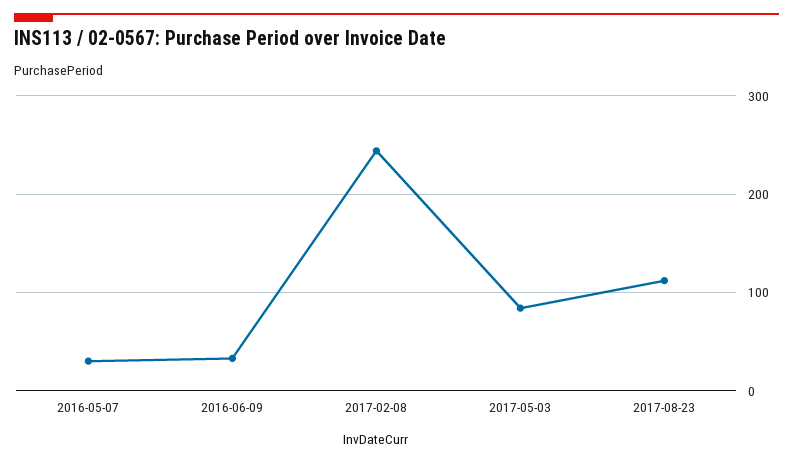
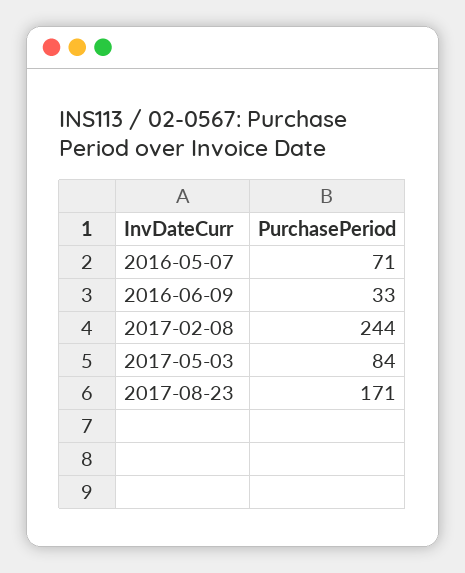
2016-05-07: 30 -> 71
2017-08-23: 110 -> 171

